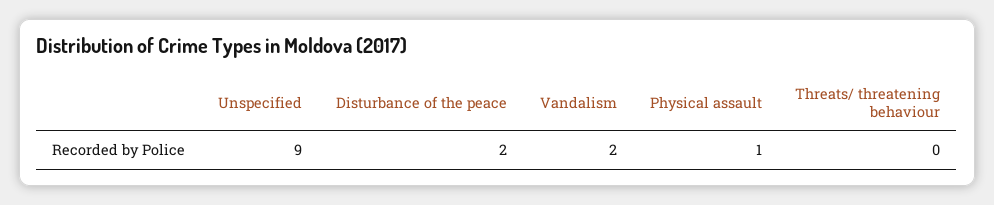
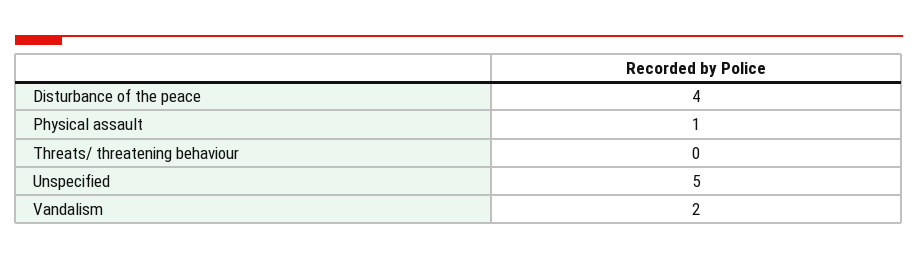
Unspecified: 9 -> 5
Disturbance of the peace: 2 -> 4

